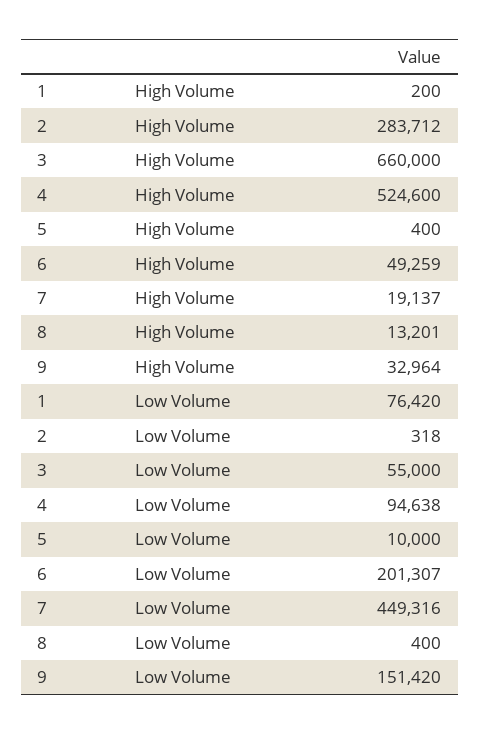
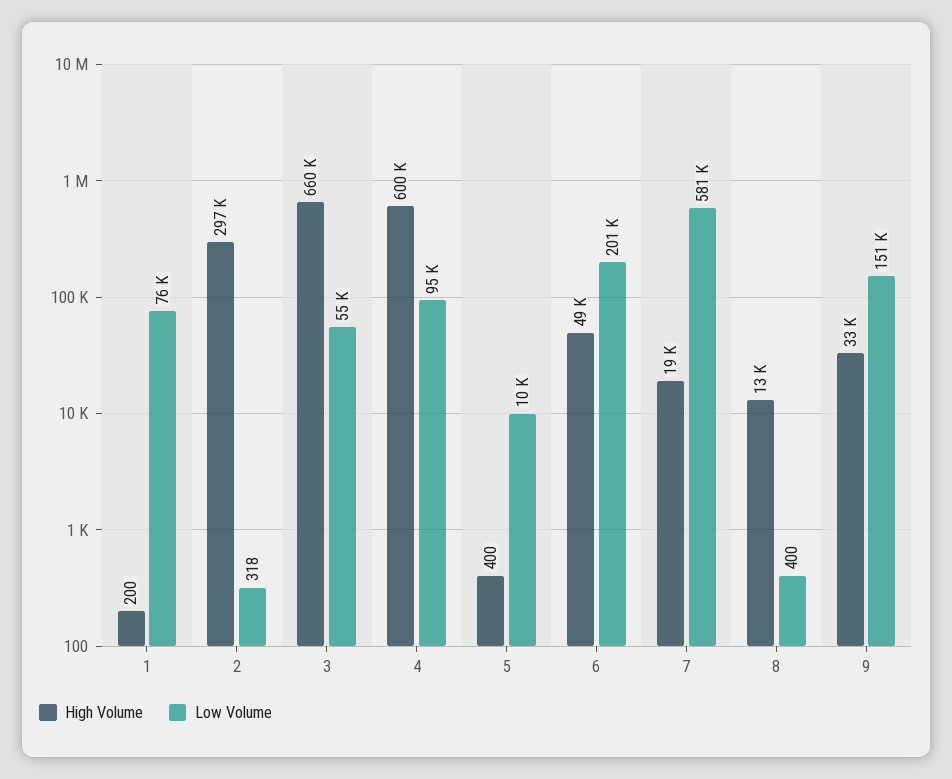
High Volume, 2: 283712 -> 297000
High Volume, 4: 524600 -> 600000
Low Volume, 7: 449316 -> 581000

